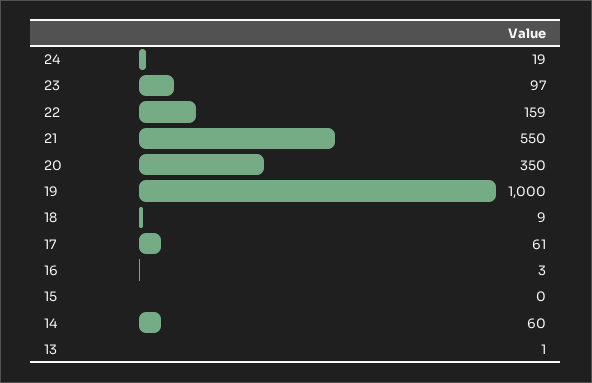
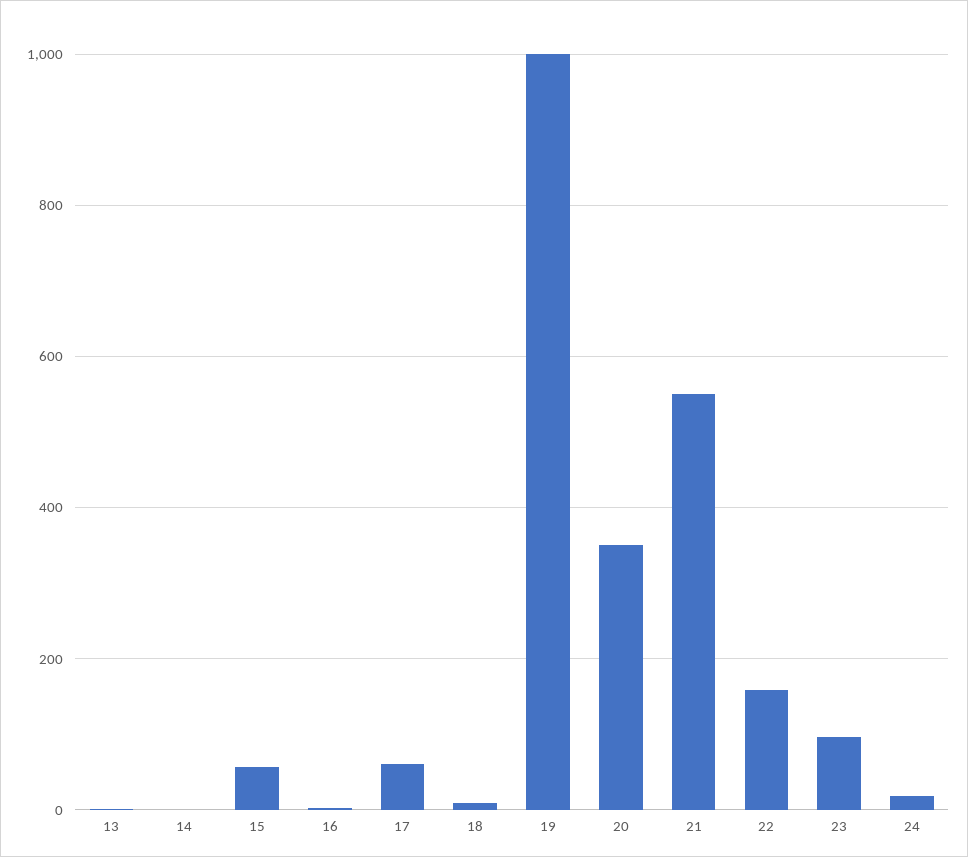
15: 0 -> 60
14: 60 -> 0

